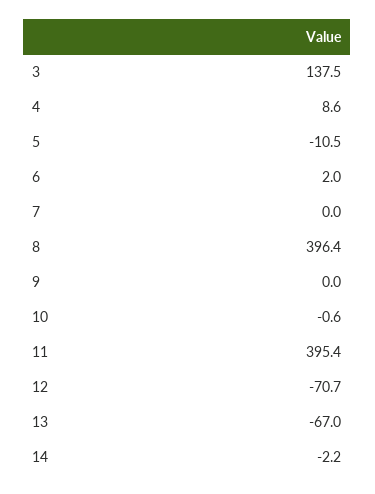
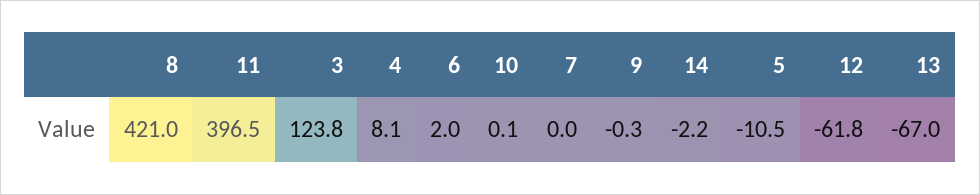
3: 137.5 -> 123.8
4: 8.6 -> 8.1
8: 396.4 -> 421
9: 0 -> -0.3
10: -0.6 -> 0.1
11: 395.4 -> 396.5
12: -70.7 -> -61.8

